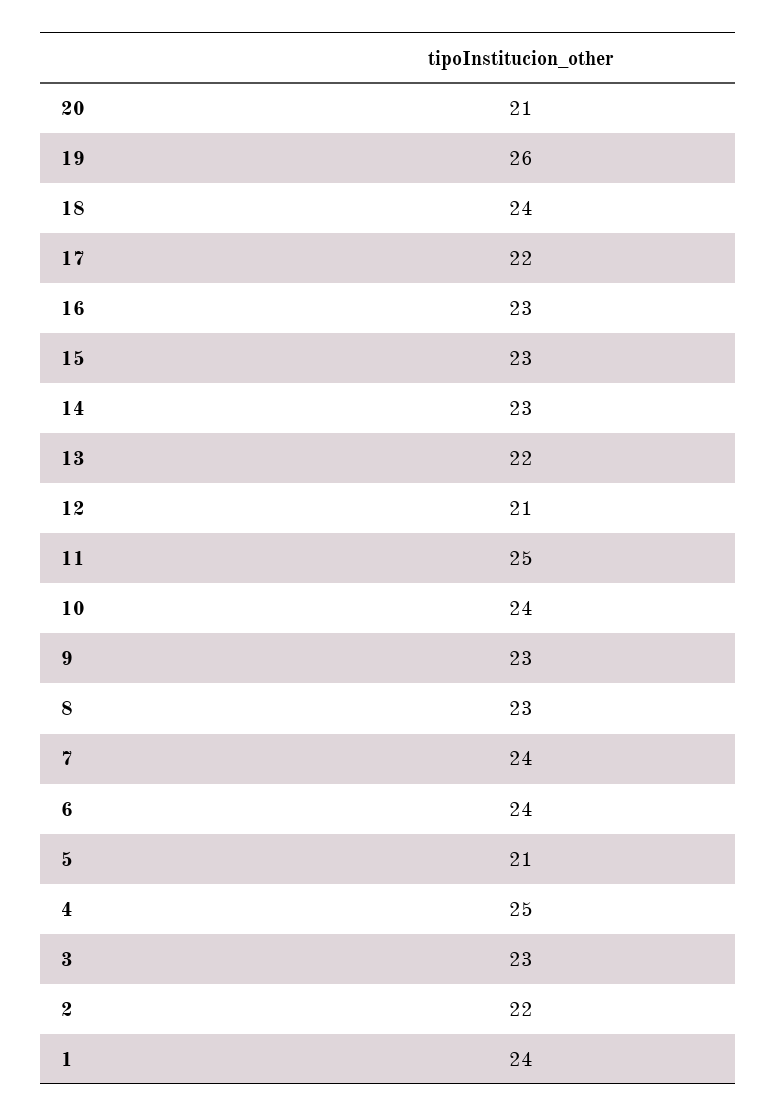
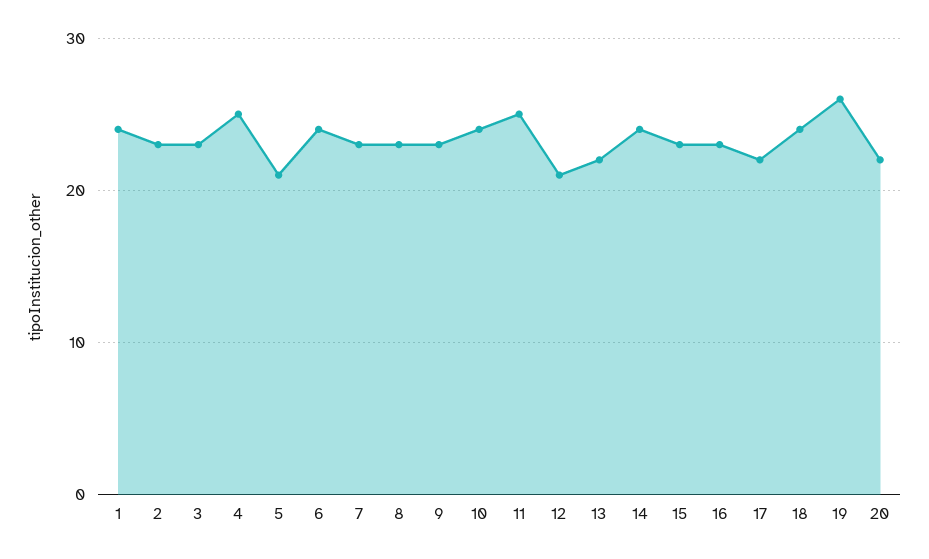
20: 21 -> 22
14: 23 -> 24
7: 24 -> 23
2: 22 -> 23

